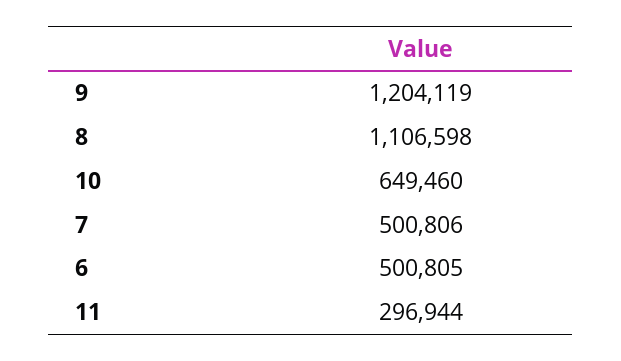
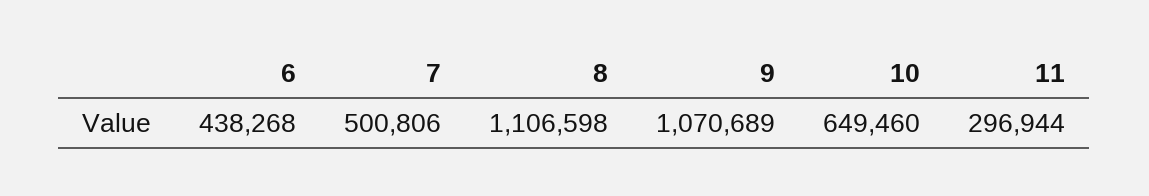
9: 1204119 -> 1070689
6: 500805 -> 438268

